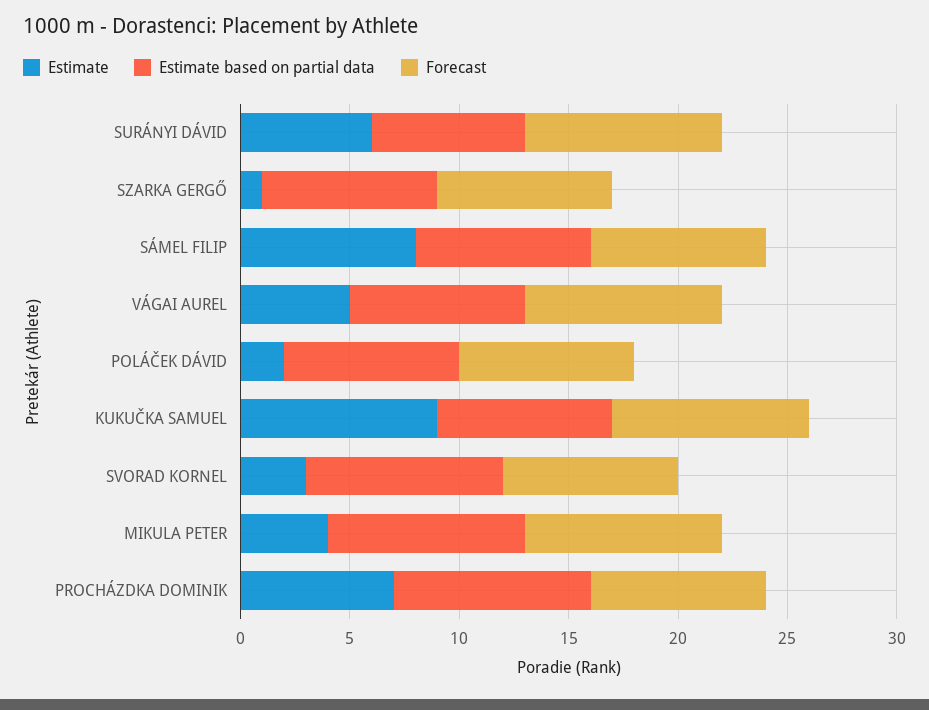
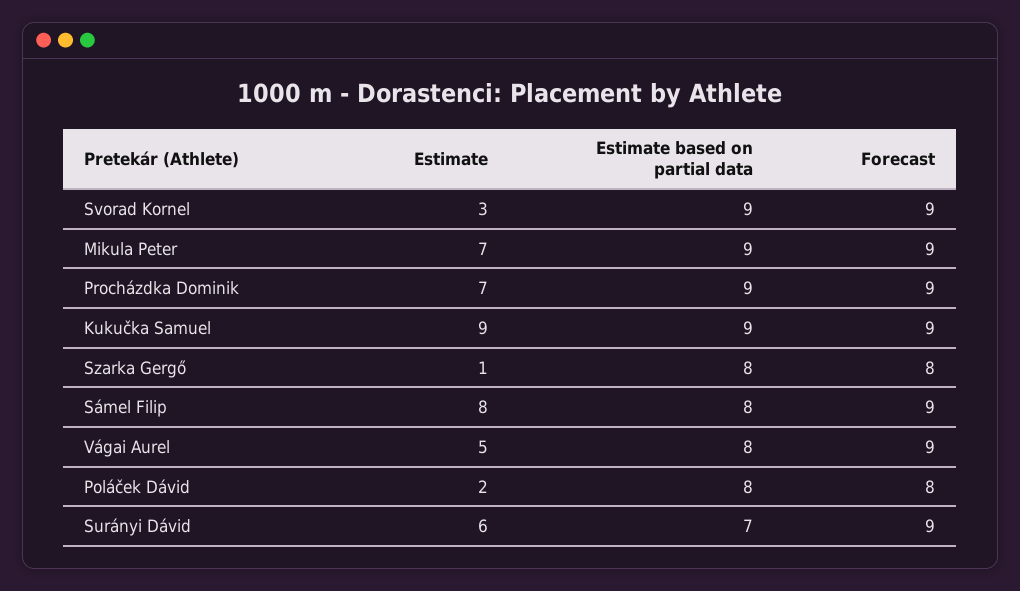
Forecast, SÁMEL FILIP: 8 -> 9
Estimate based on partial data, KUKUČKA SAMUEL: 8 -> 9
Forecast, SVORAD KORNEL: 8 -> 9
Estimate, MIKULA PETER: 4 -> 7
Forecast, PROCHÁZDKA DOMINIK: 8 -> 9

